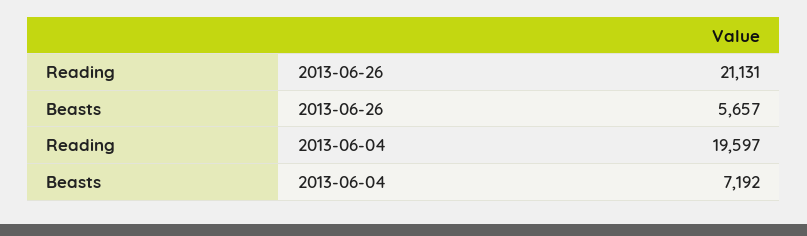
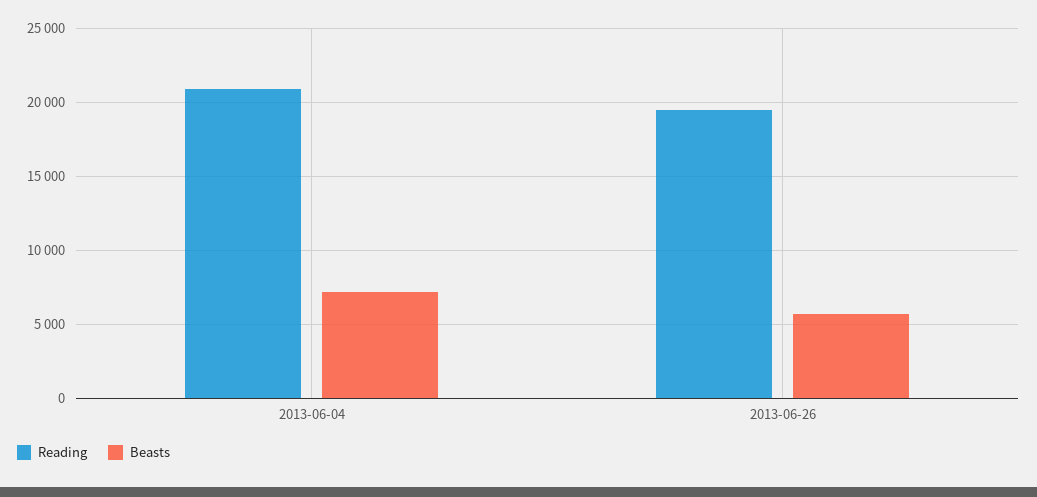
Reading, 2013-06-26: 21131 -> 19500
Reading, 2013-06-04: 19597 -> 21000

